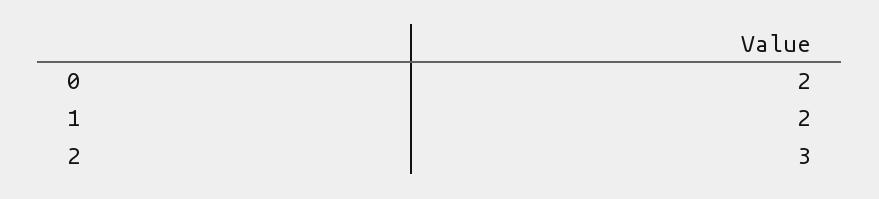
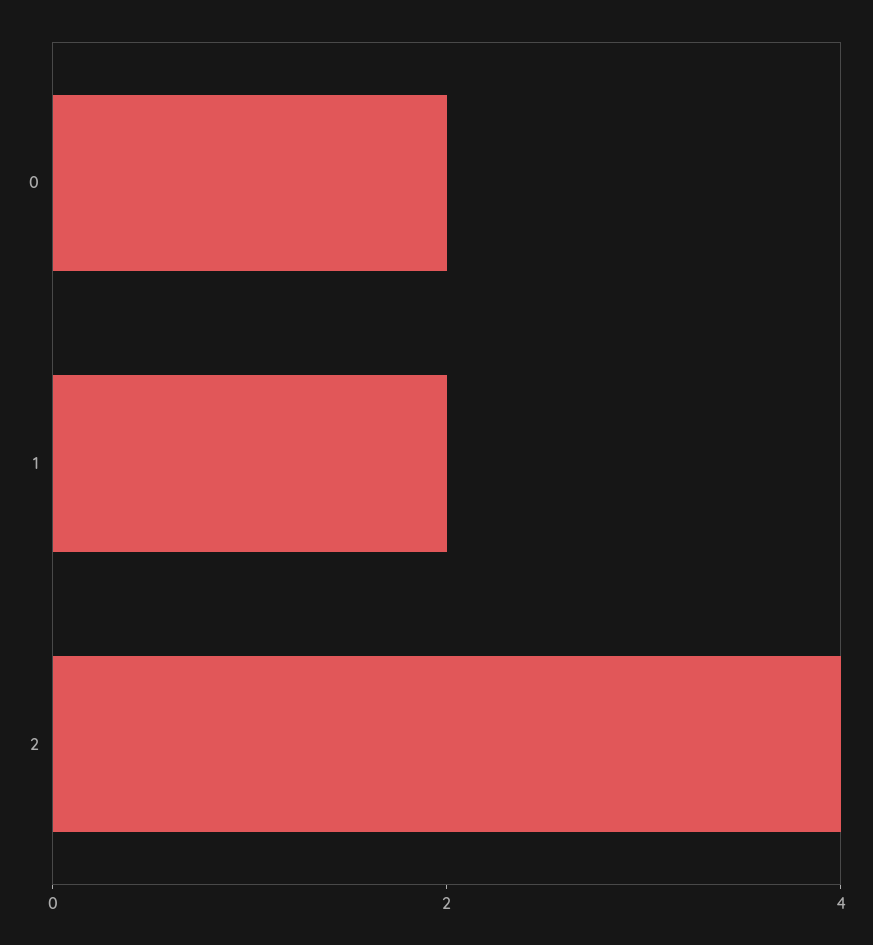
2: 3 -> 4

